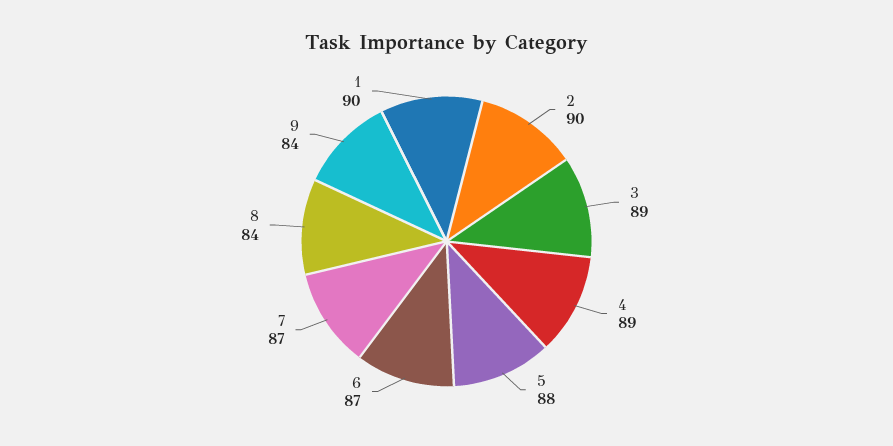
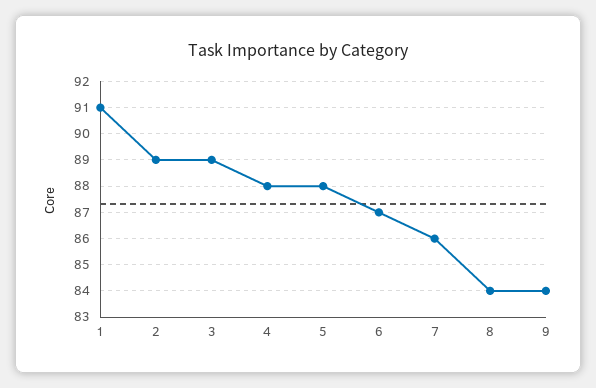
2: 90 -> 89
4: 89 -> 88
7: 87 -> 86
1: 90 -> 91

